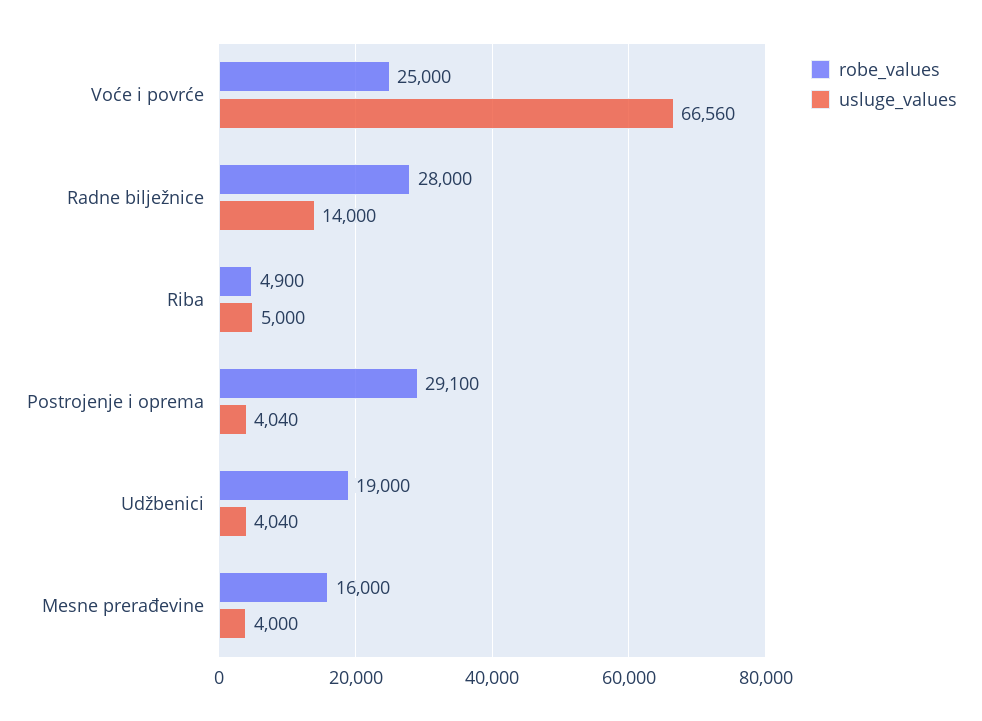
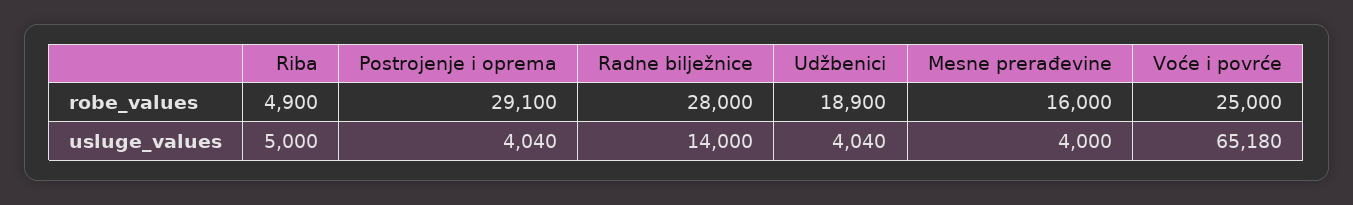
usluge_values, Voće i povrće: 66560 -> 65180
robe_values, Udžbenici: 19000 -> 18900

